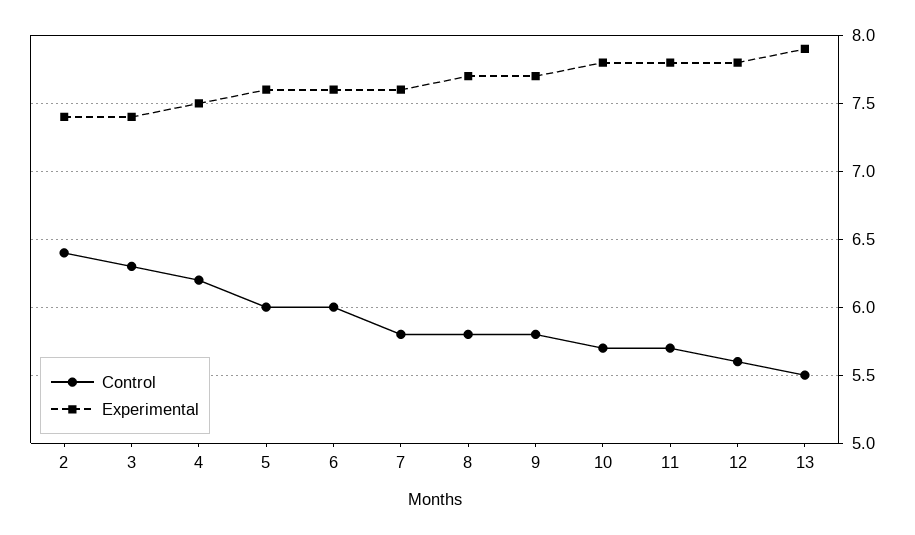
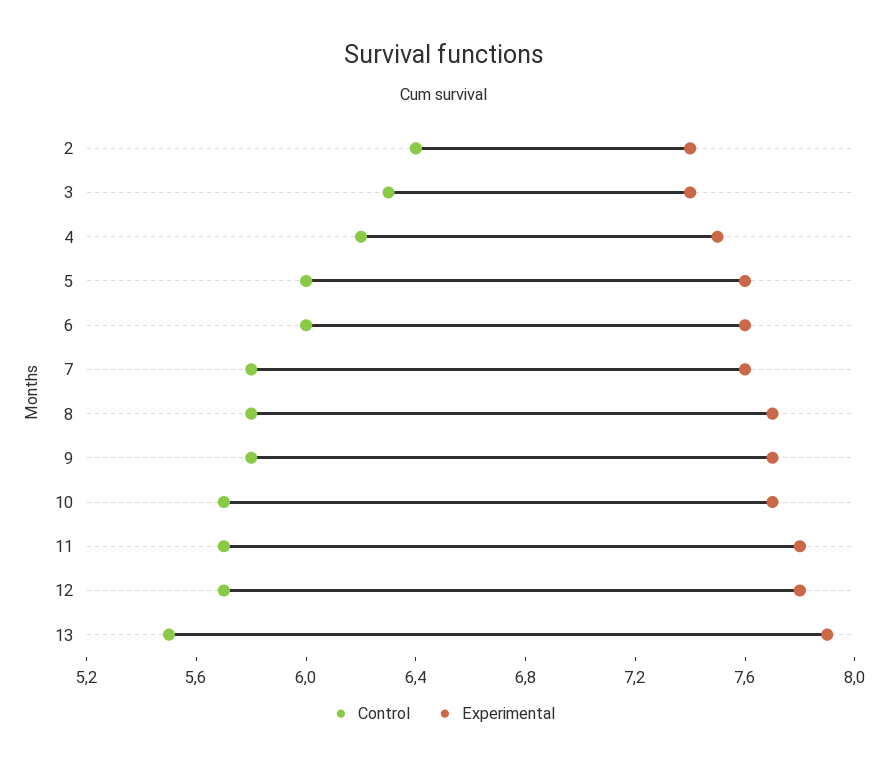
Experimental, 10: 7.8 -> 7.7
Control, 12: 5.6 -> 5.7

